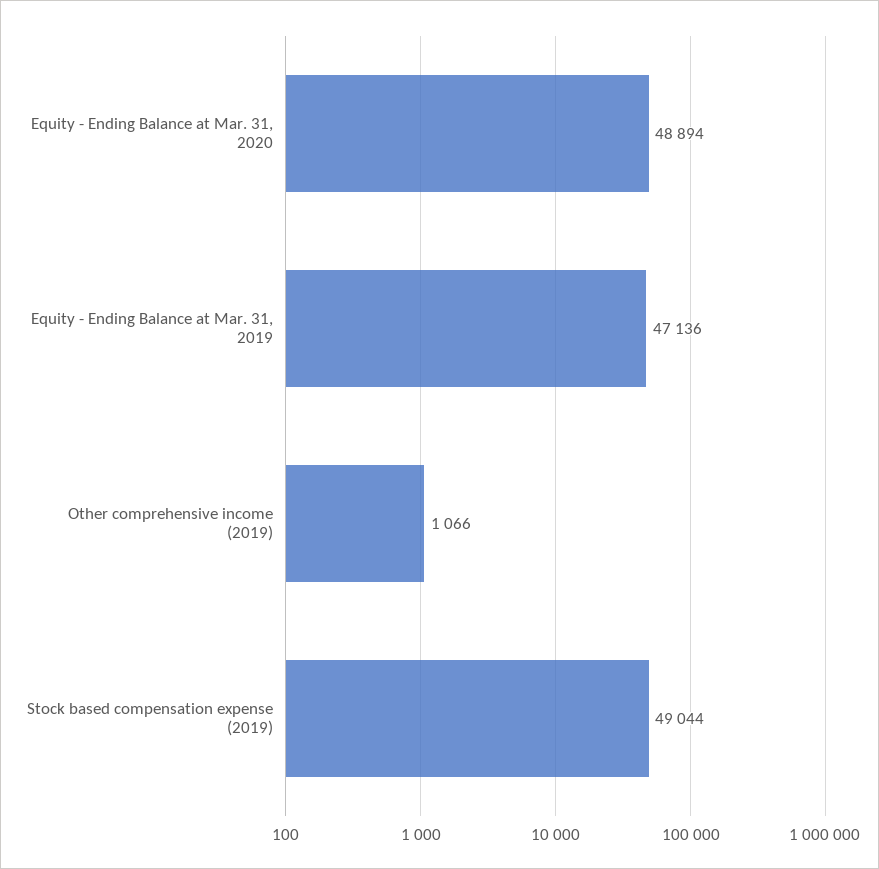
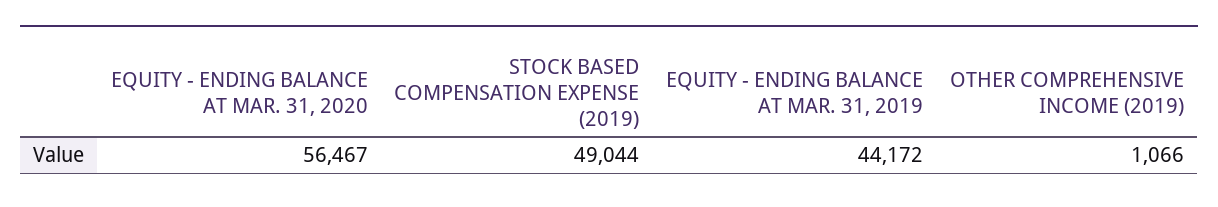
Equity - Ending Balance at Mar. 31, 2020: 48894 -> 56467
Equity - Ending Balance at Mar. 31, 2019: 47136 -> 44172

